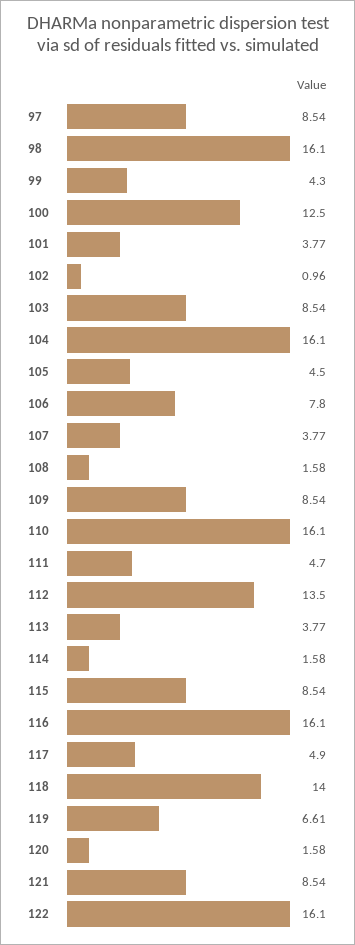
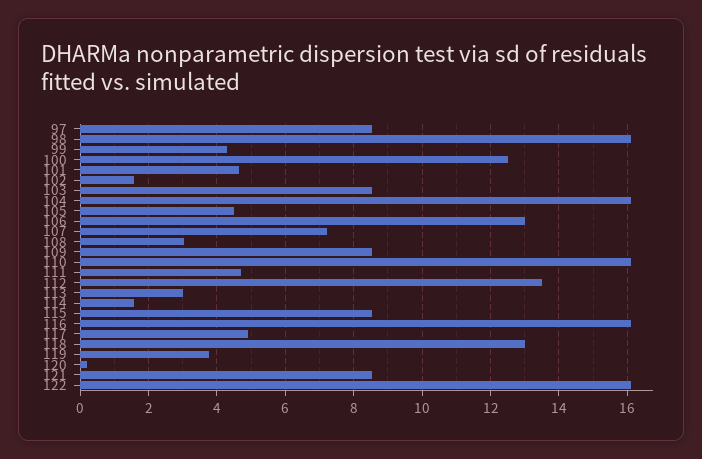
101: 3.77 -> 4.6
102: 0.96 -> 1.6
106: 7.8 -> 13
107: 3.77 -> 7.2
108: 1.58 -> 3
113: 3.77 -> 3
118: 14 -> 13
119: 6.61 -> 3.8
120: 1.58 -> 0.2

